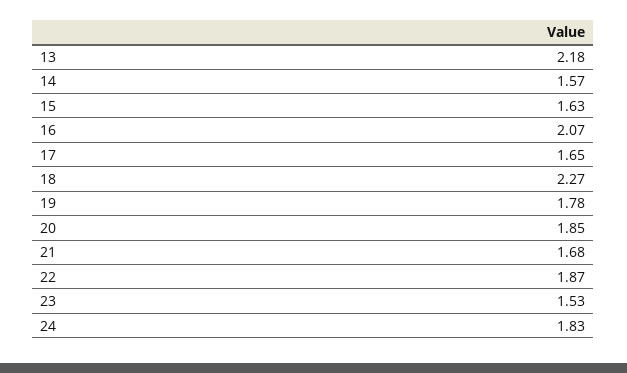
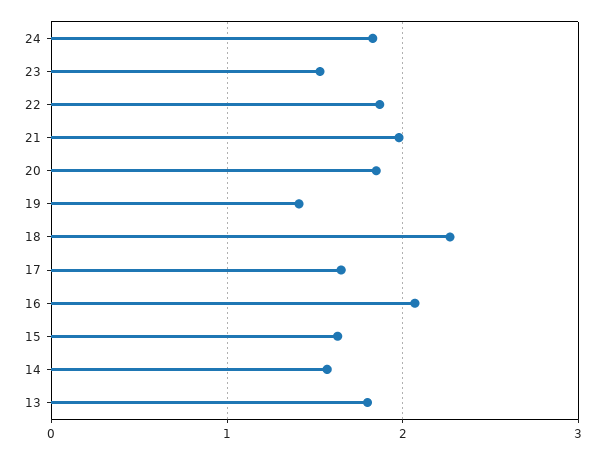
13: 2.18 -> 1.8
19: 1.78 -> 1.4
21: 1.68 -> 2

